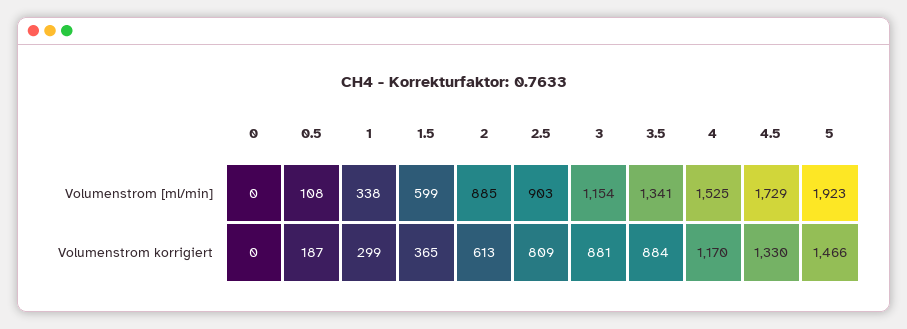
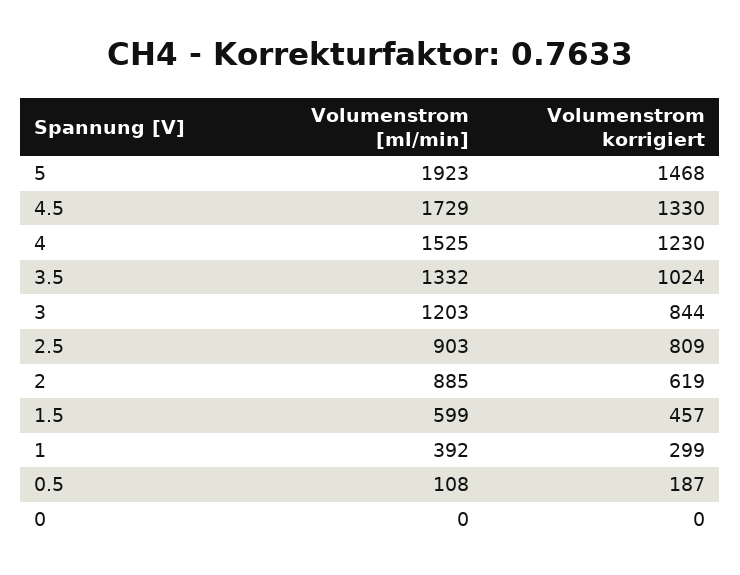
1, Volumenstrom [ml/min]: 338 -> 392
3, Volumenstrom [ml/min]: 1154 -> 1203
3.5, Volumenstrom [ml/min]: 1341 -> 1332
1.5, Volumenstrom korrigiert: 365 -> 457
2, Volumenstrom korrigiert: 613 -> 619
3, Volumenstrom korrigiert: 881 -> 844
3.5, Volumenstrom korrigiert: 884 -> 1024
4, Volumenstrom korrigiert: 1170 -> 1230
5, Volumenstrom korrigiert: 1466 -> 1468

